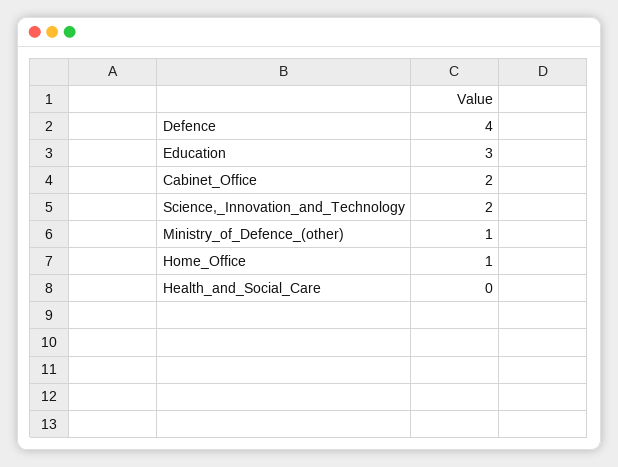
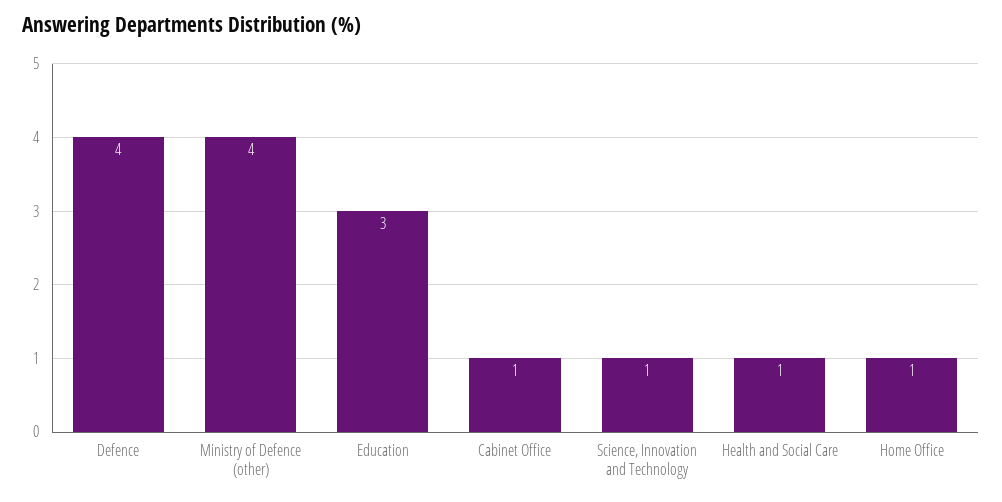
Cabinet_Office: 2 -> 1
Science,_Innovation_and_Technology: 2 -> 1
Ministry_of_Defence_(other): 1 -> 4
Health_and_Social_Care: 0 -> 1

